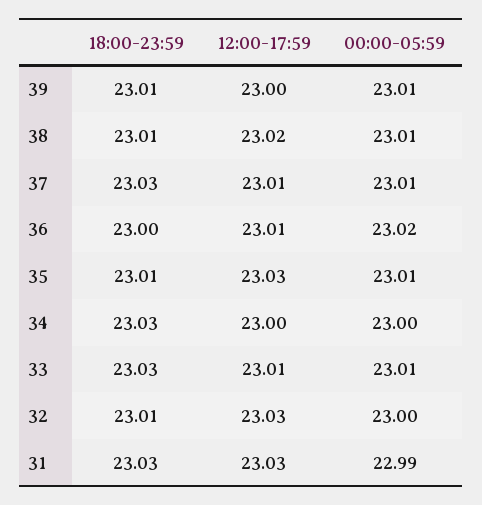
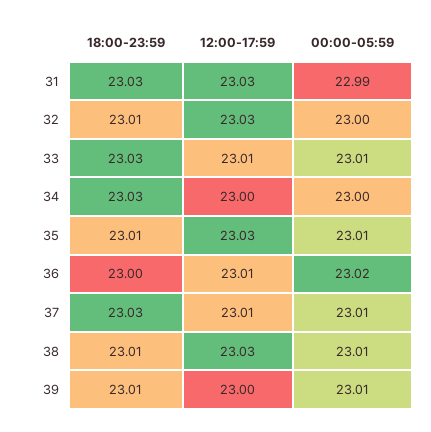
12:00-17:59, 38: 23.02 -> 23.03

